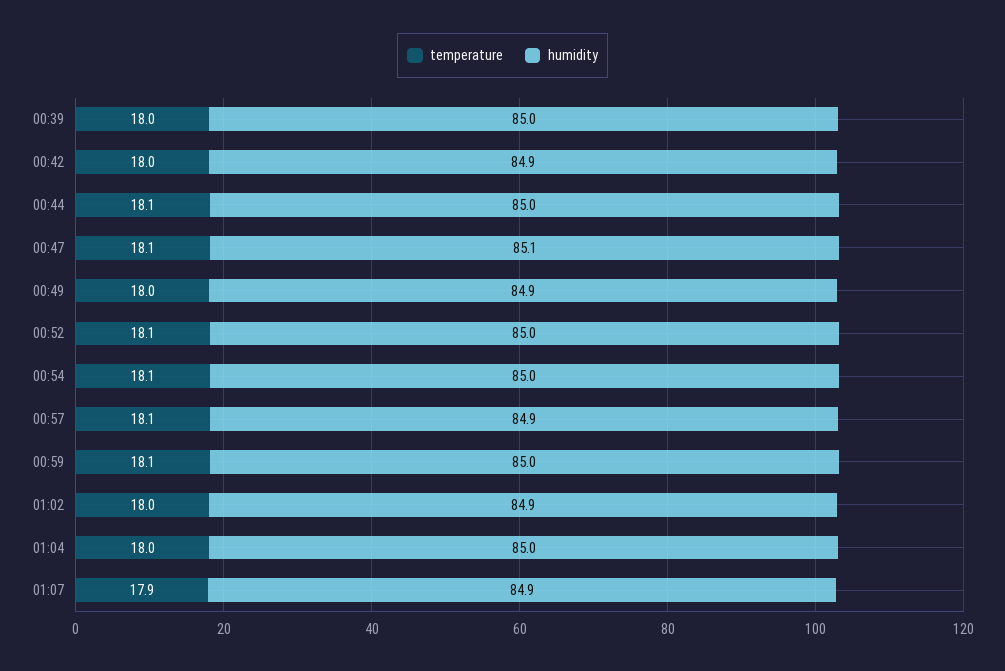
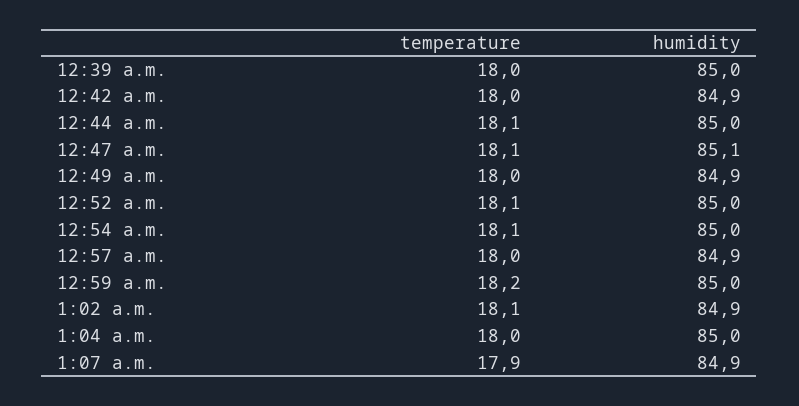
temperature, 00:57: 18.1 -> 18
temperature, 00:59: 18.1 -> 18.2
temperature, 01:02: 18 -> 18.1

